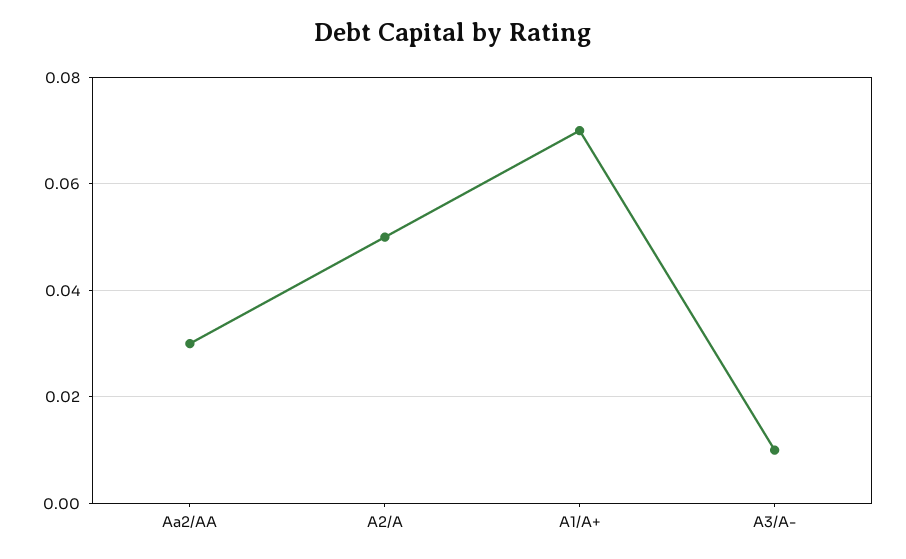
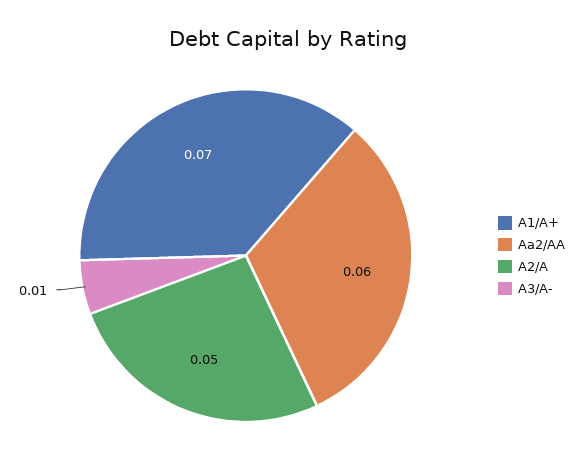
Aa2/AA: 0.03 -> 0.06

